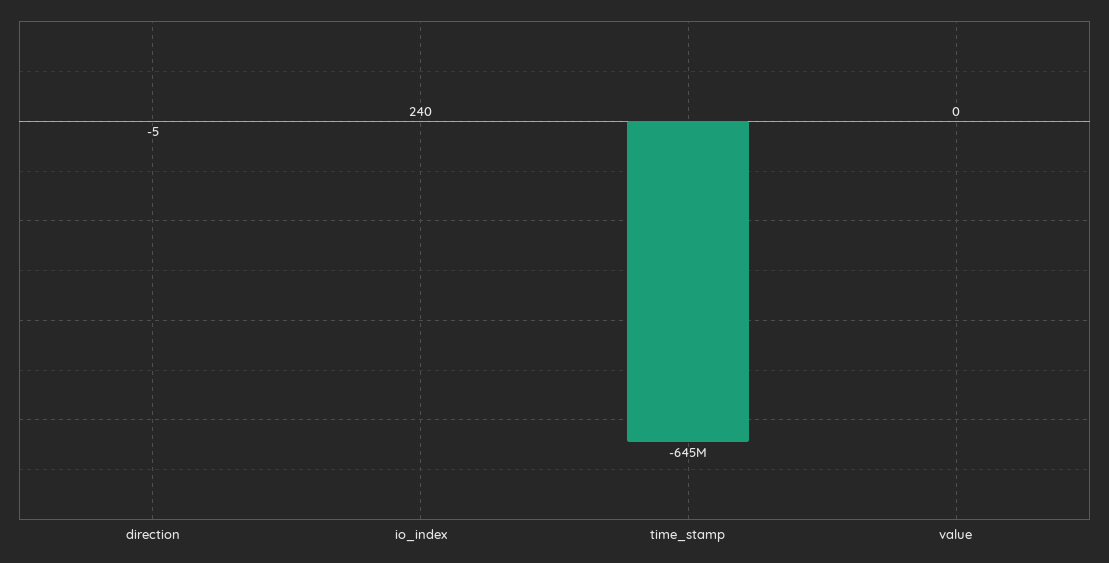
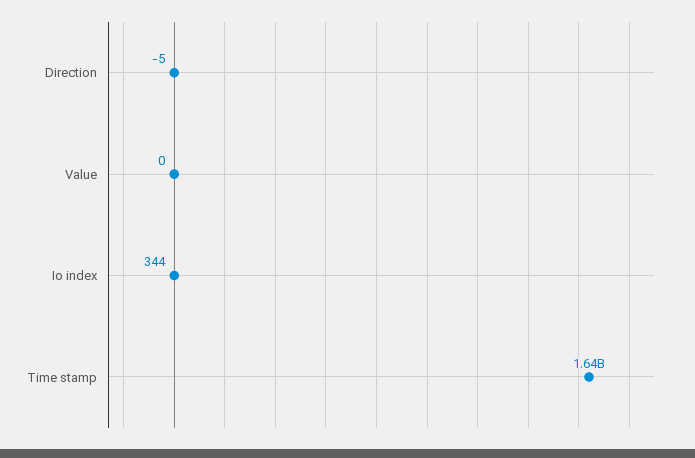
io_index: 240 -> 344
time_stamp: -645000000 -> 1640000000

